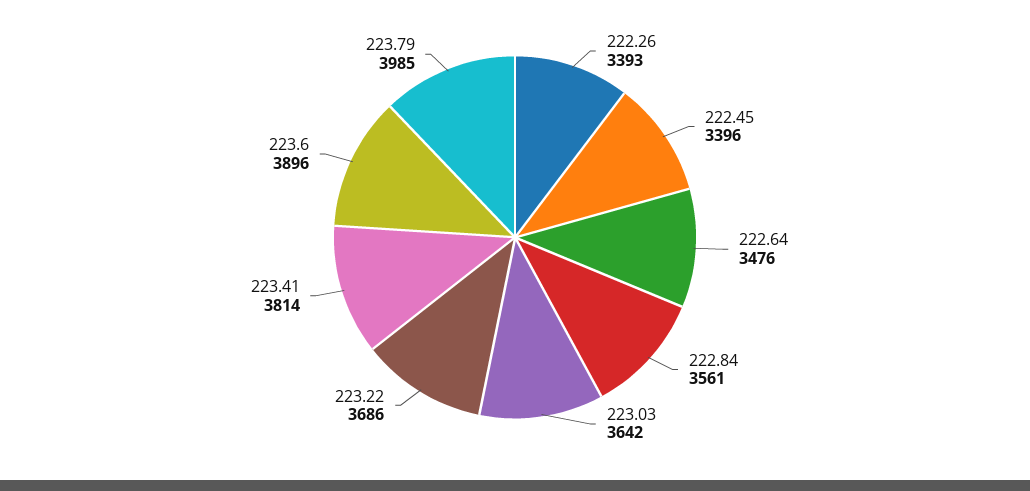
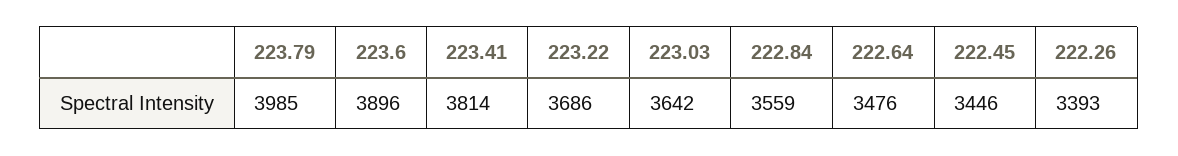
222.45: 3396 -> 3446
222.84: 3561 -> 3559

